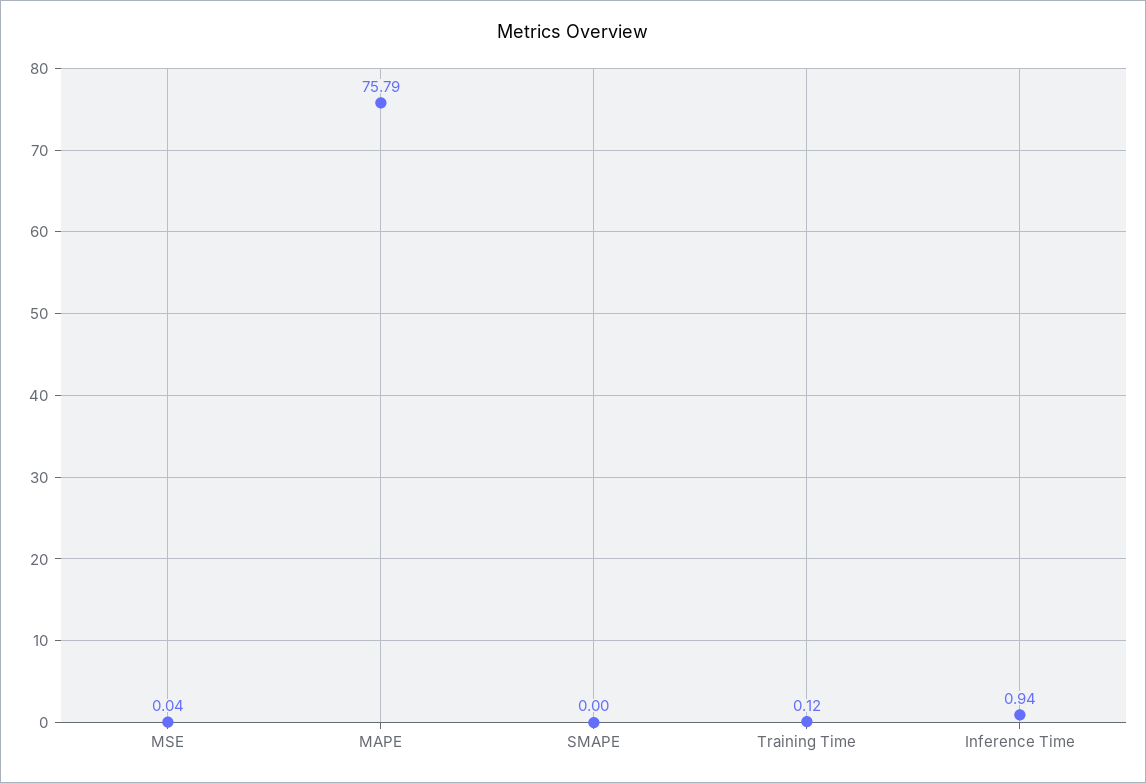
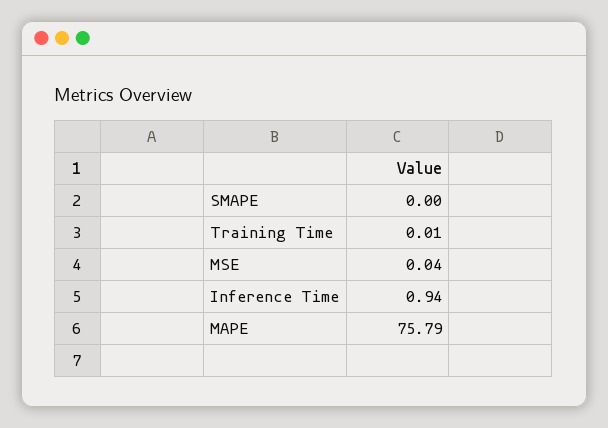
Training Time: 0.12 -> 0.01

